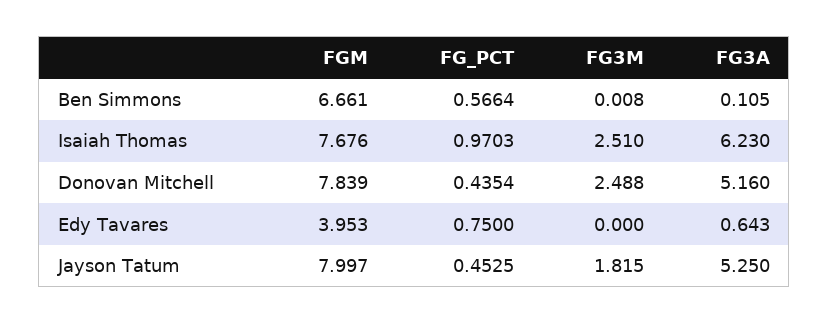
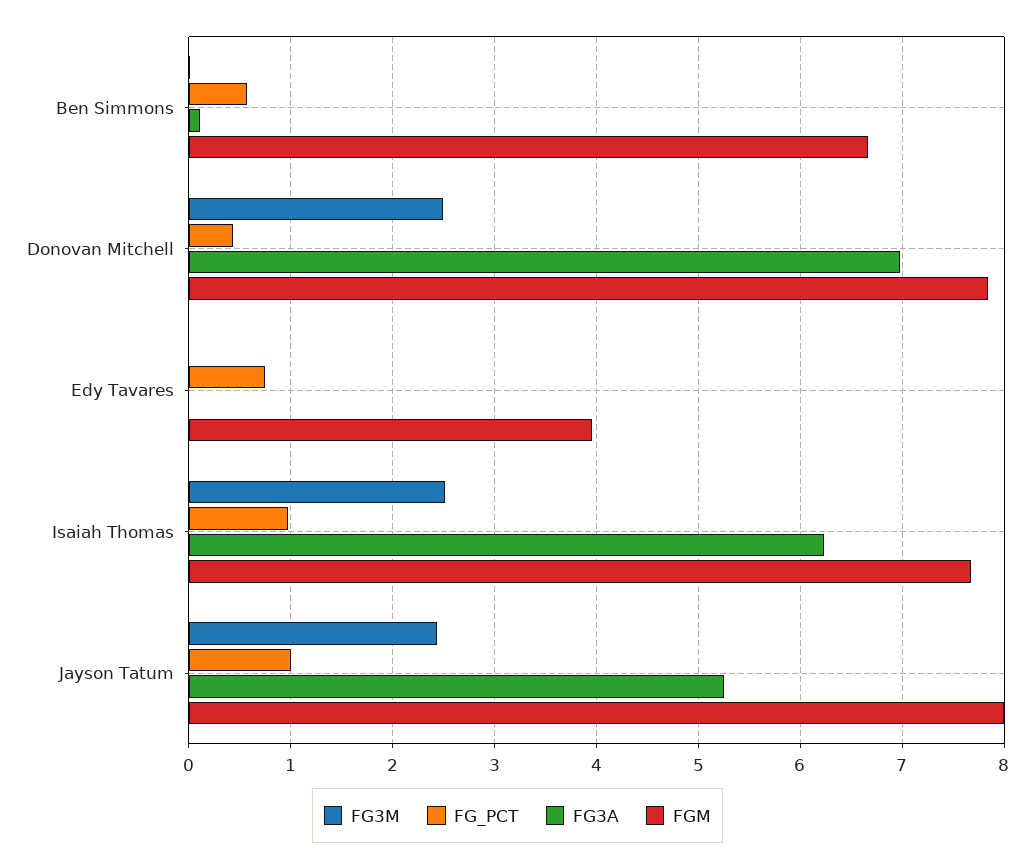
FG3A, Donovan Mitchell: 5.16 -> 7
FG3A, Edy Tavares: 0.643 -> 0
FG_PCT, Jayson Tatum: 0.4525 -> 1
FG3M, Jayson Tatum: 1.815 -> 2.4

